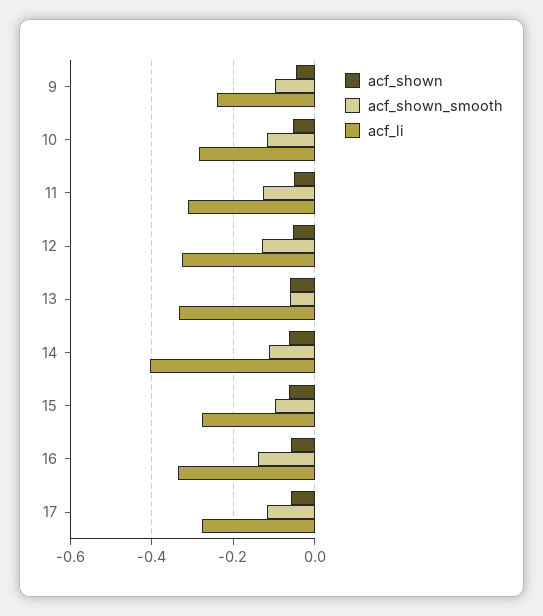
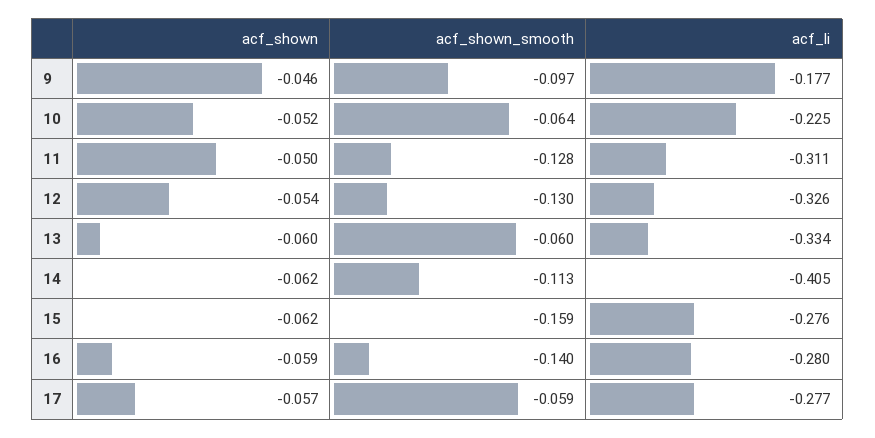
acf_li, 9: -0.24 -> -0.177
acf_shown_smooth, 10: -0.12 -> -0.064
acf_li, 10: -0.28 -> -0.225
acf_shown_smooth, 15: -0.1 -> -0.159
acf_li, 16: -0.34 -> -0.28
acf_shown_smooth, 17: -0.12 -> -0.059

